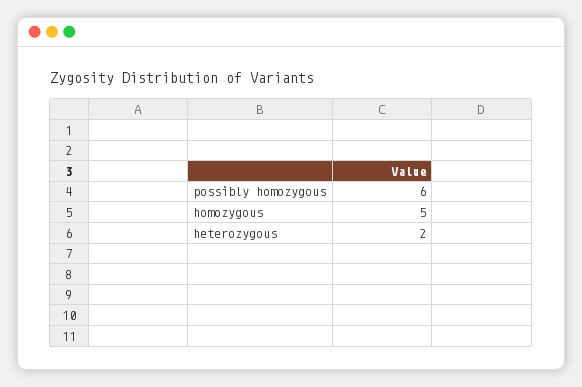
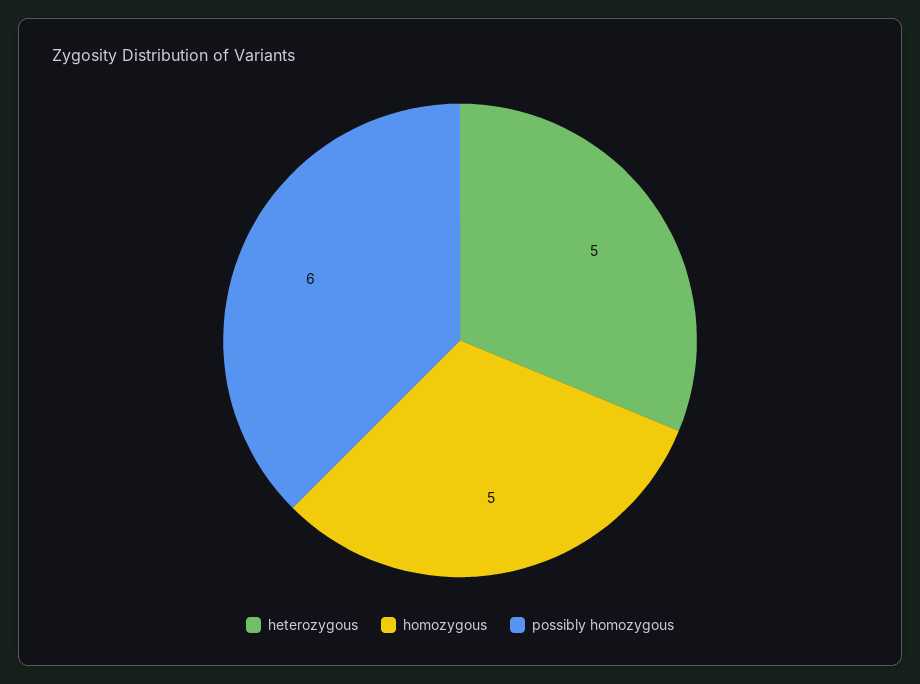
heterozygous: 2 -> 5

